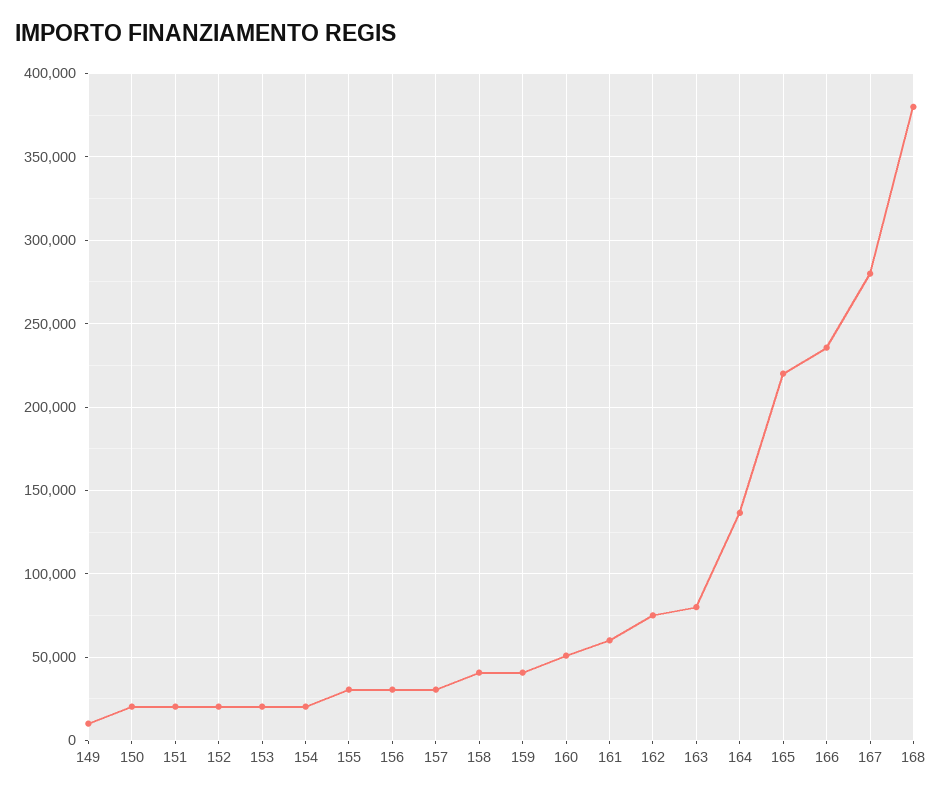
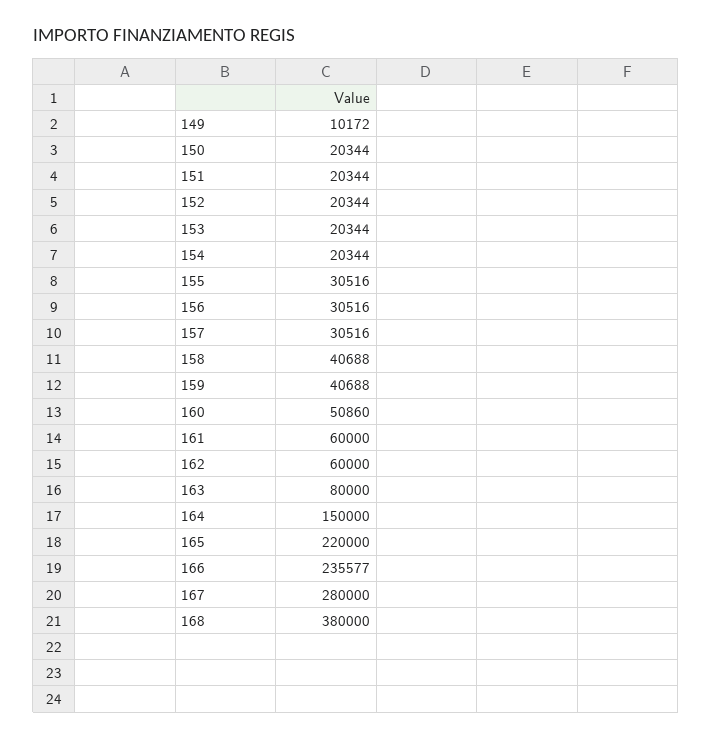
162: 75000 -> 60000
164: 135000 -> 150000

